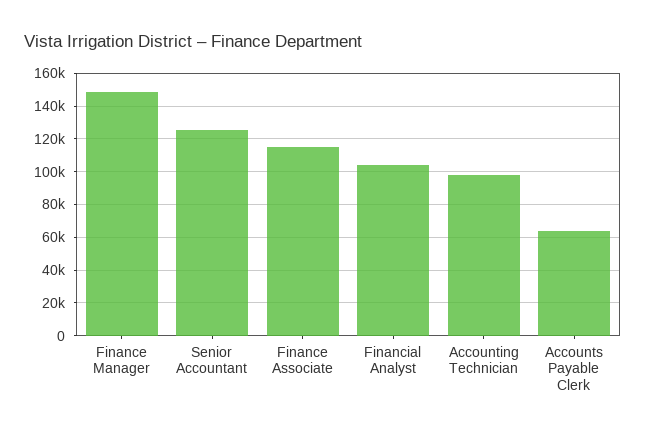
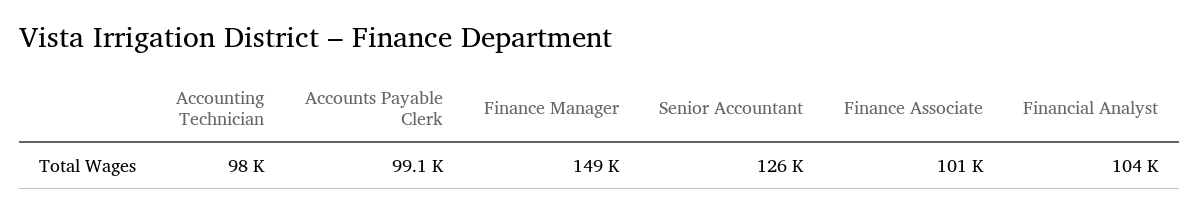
Finance Associate: 115000 -> 101000
Accounts Payable Clerk: 65000 -> 99100

